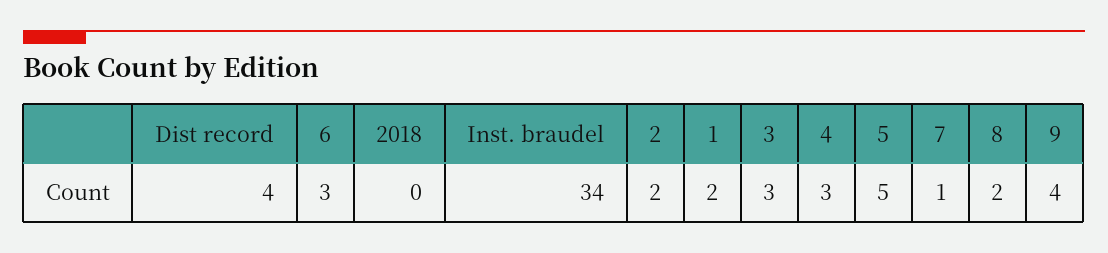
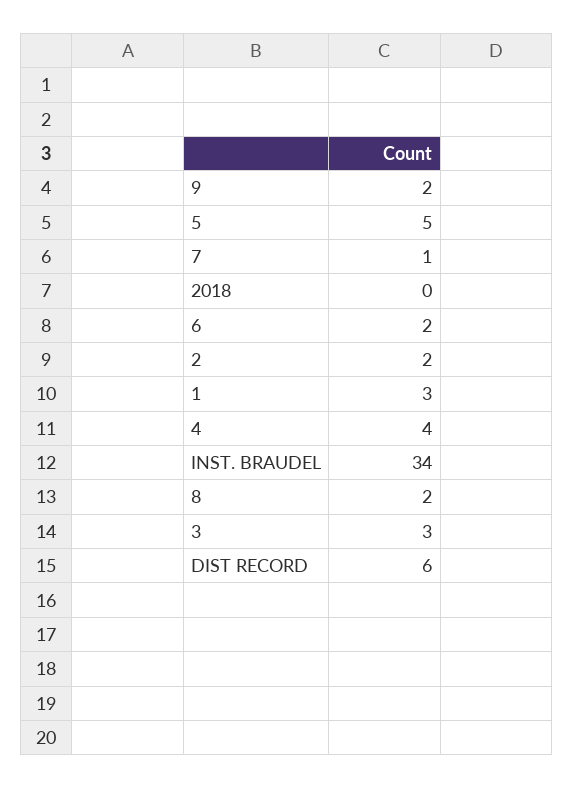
Dist record: 4 -> 6
6: 3 -> 2
1: 2 -> 3
4: 3 -> 4
9: 4 -> 2

